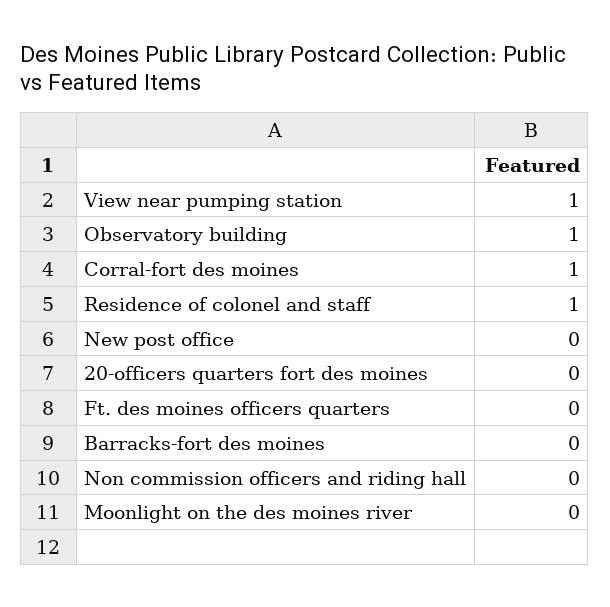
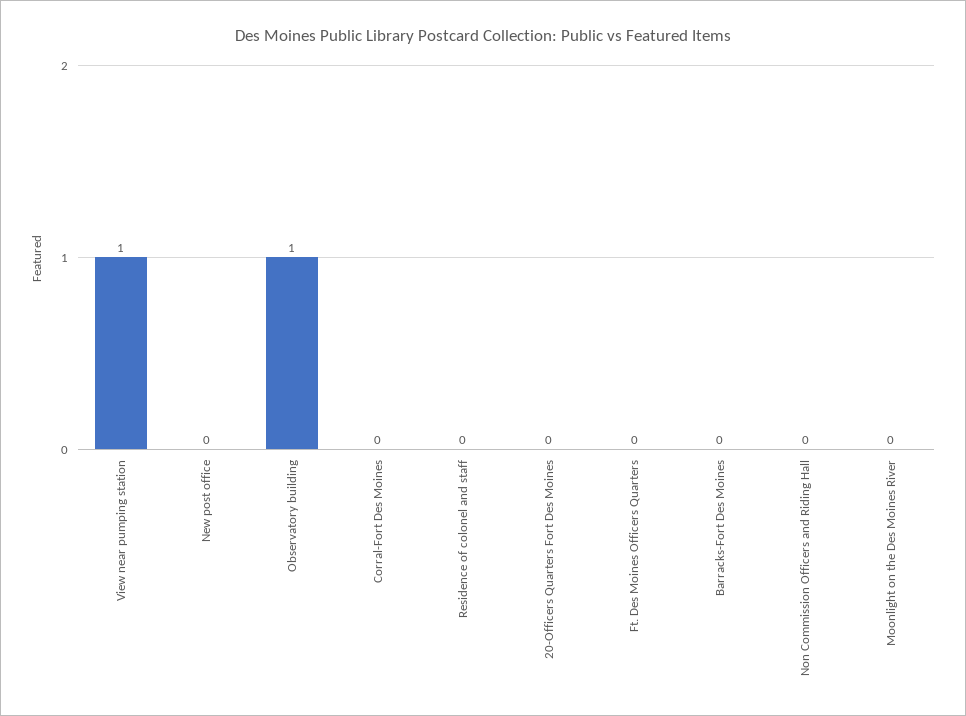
Corral-fort des moines: 1 -> 0
Residence of colonel and staff: 1 -> 0

